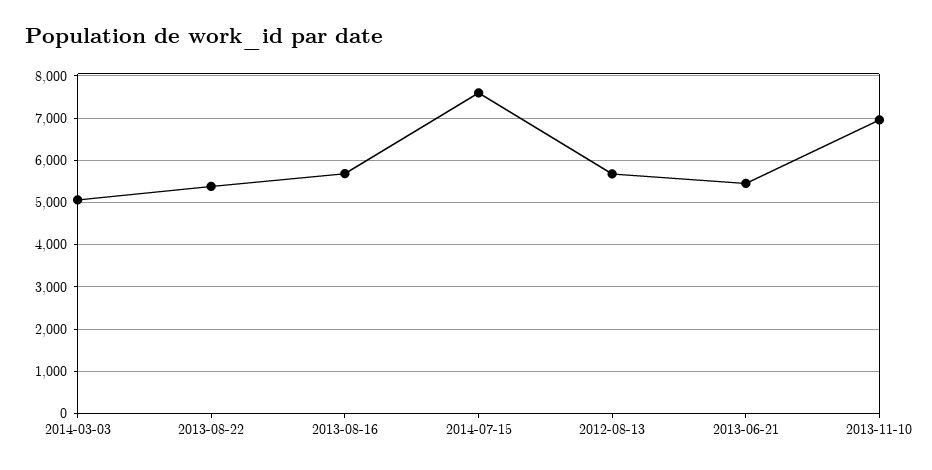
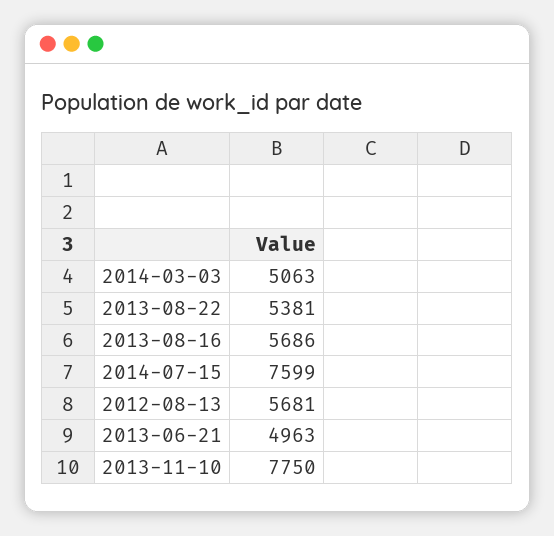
2013-06-21: 5400 -> 4963
2013-11-10: 7000 -> 7750

